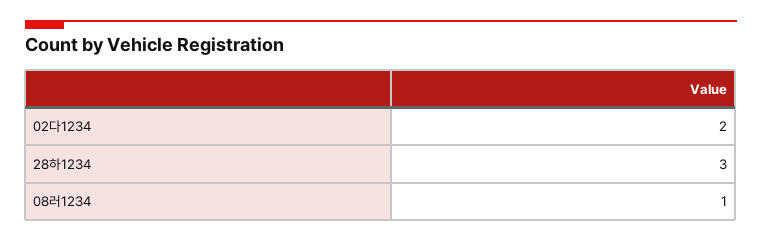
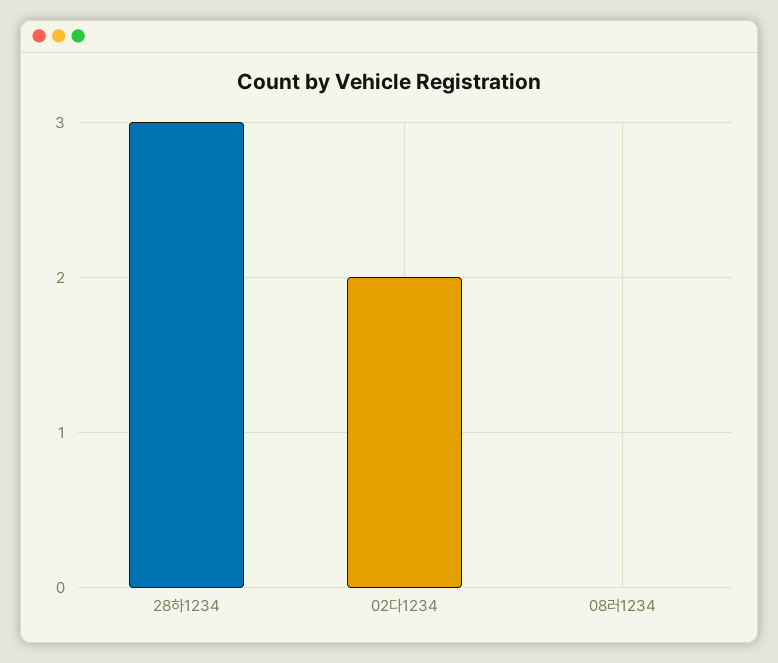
08러1234: 1 -> 0

